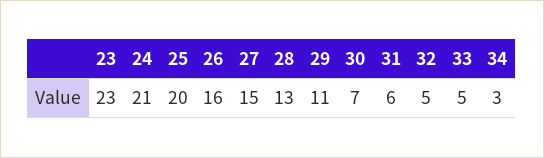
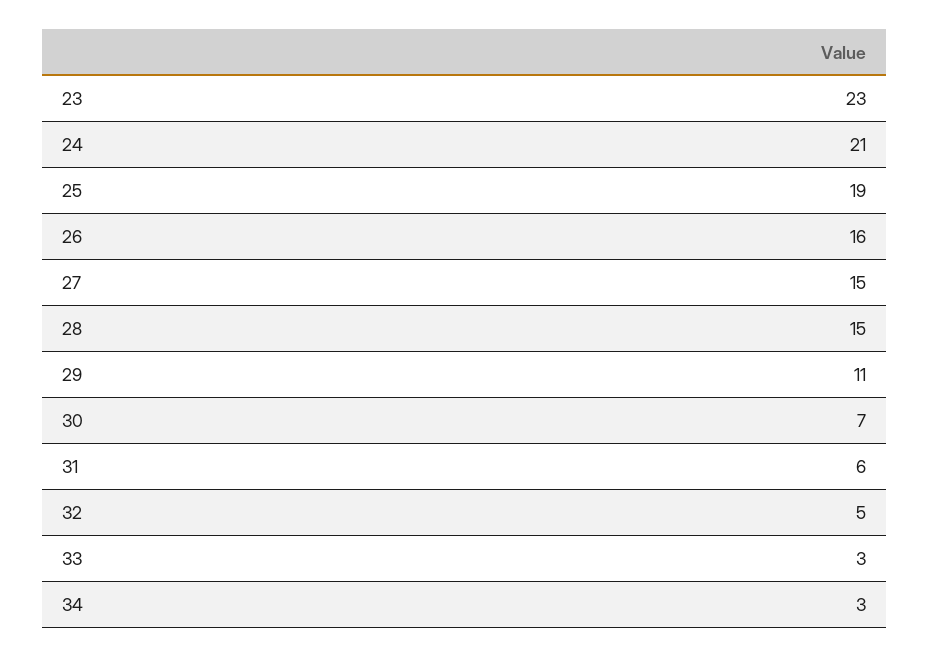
25: 20 -> 19
28: 13 -> 15
33: 5 -> 3

